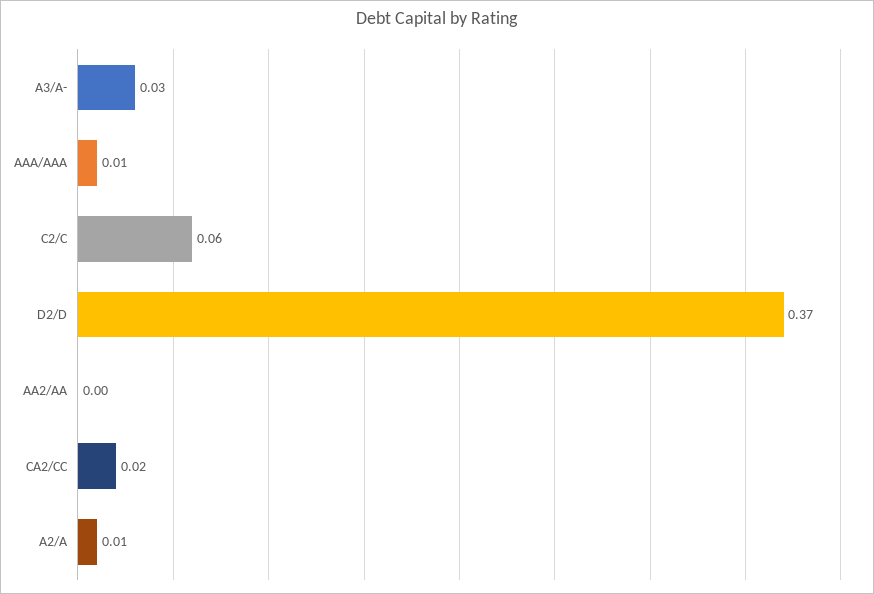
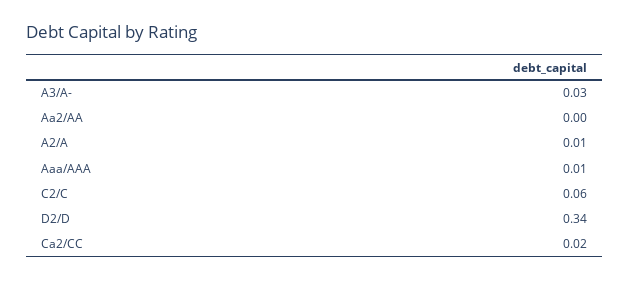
D2/D: 0.37 -> 0.34

